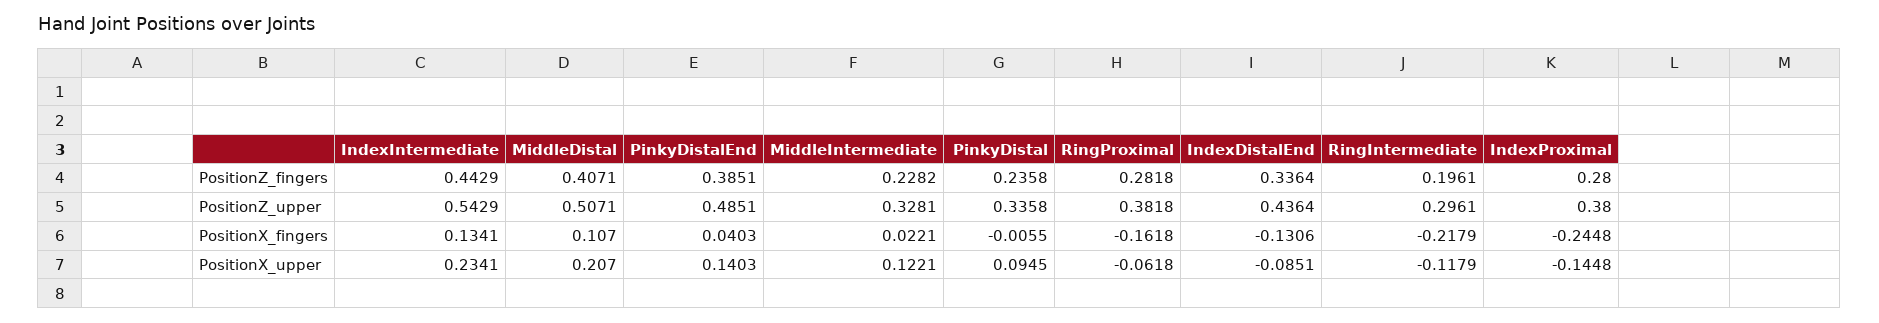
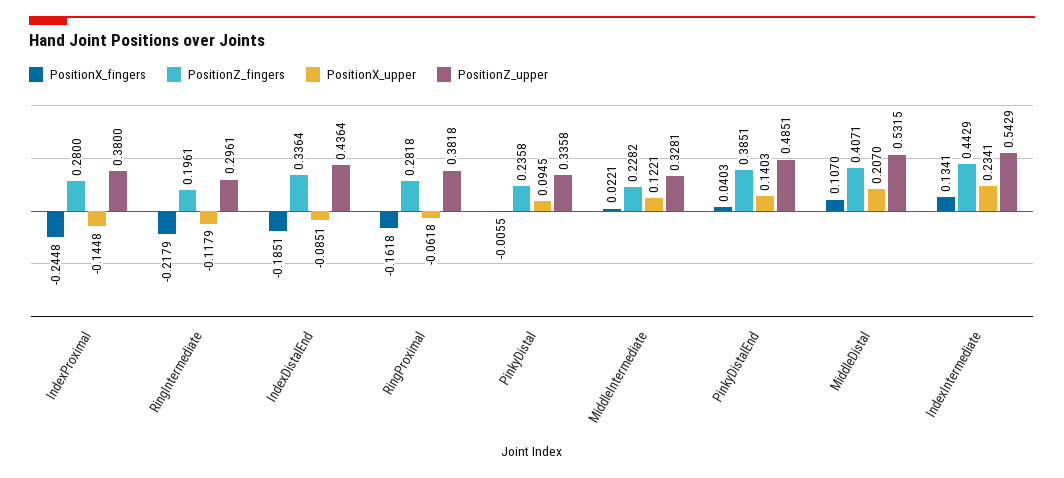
PositionZ_upper, MiddleDistal: 0.5071 -> 0.5315
PositionX_fingers, IndexDistalEnd: -0.1306 -> -0.1851

